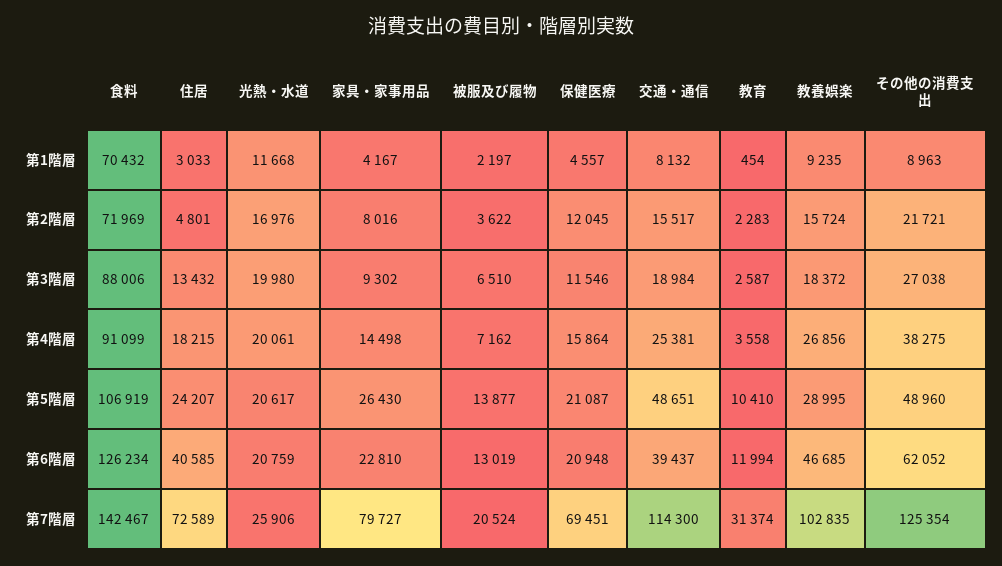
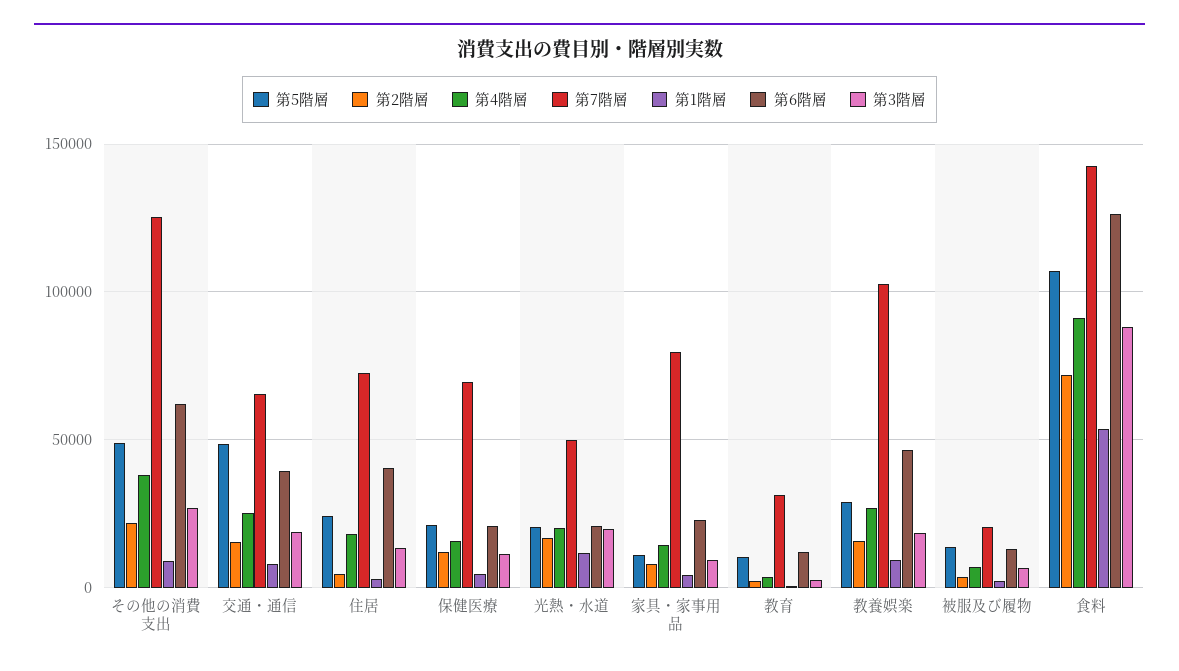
第1階層, 食料: 70432 -> 55000
第5階層, 家具・家事用品: 26430 -> 10000
第7階層, 光熱・水道: 25906 -> 50000
第7階層, 交通・通信: 114300 -> 65000

